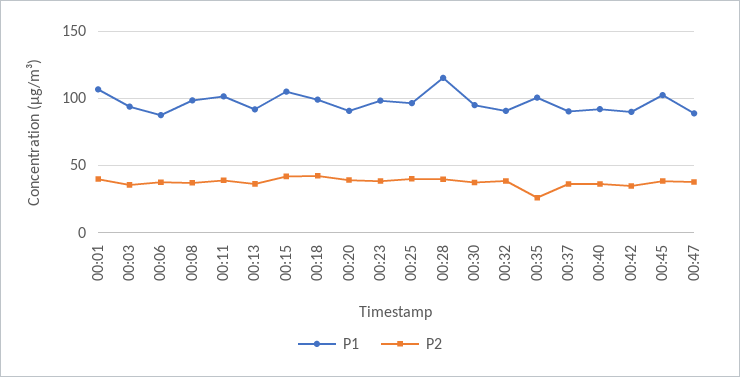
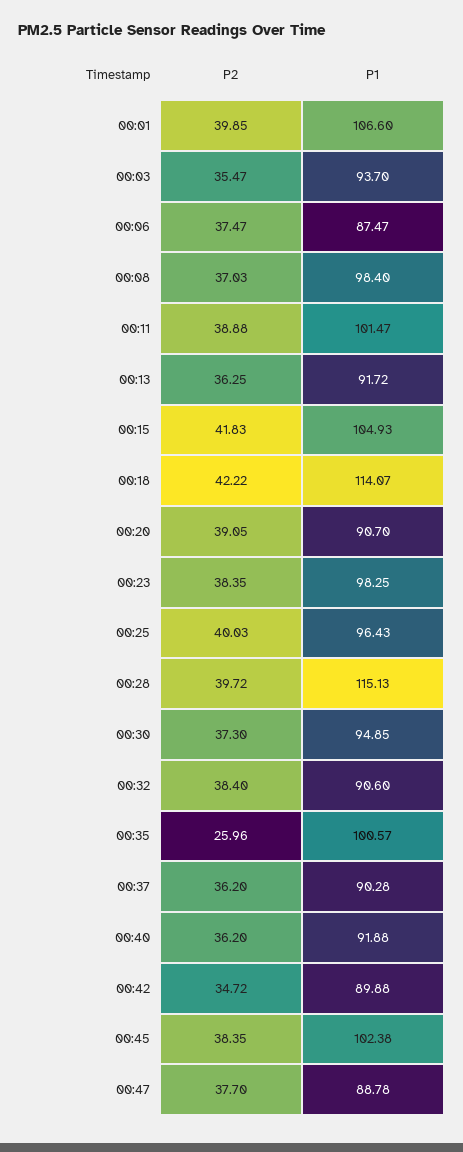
P1, 00:18: 100 -> 114.07

